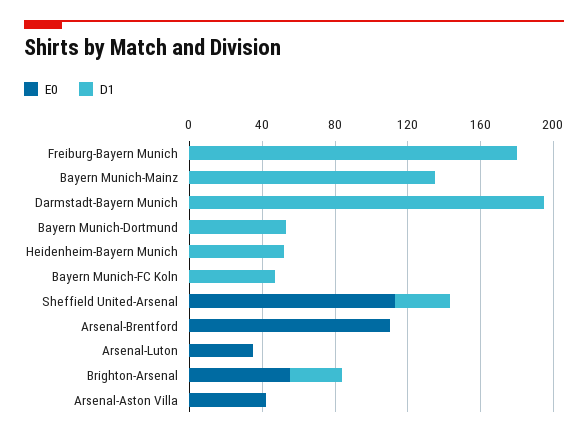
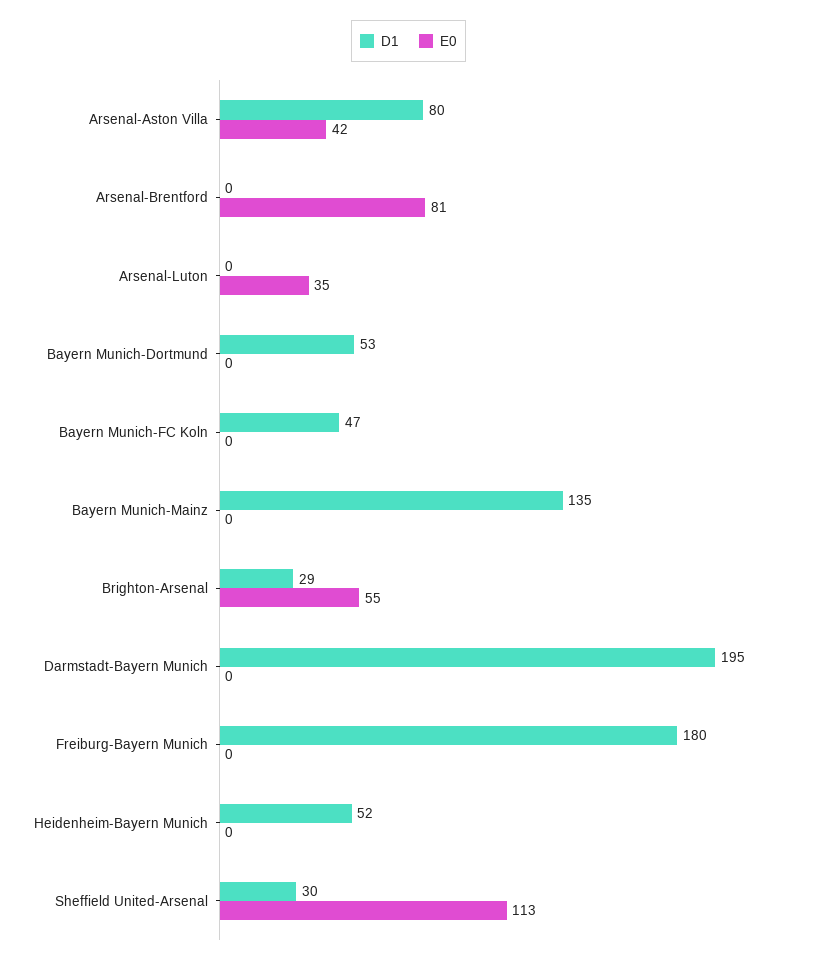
E0, Arsenal-Brentford: 110 -> 81
D1, Arsenal-Aston Villa: 0 -> 80

